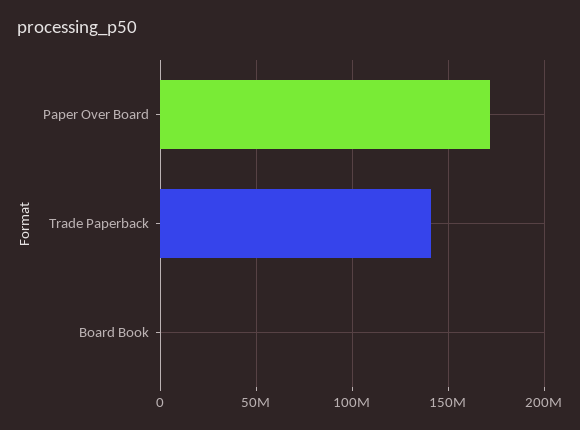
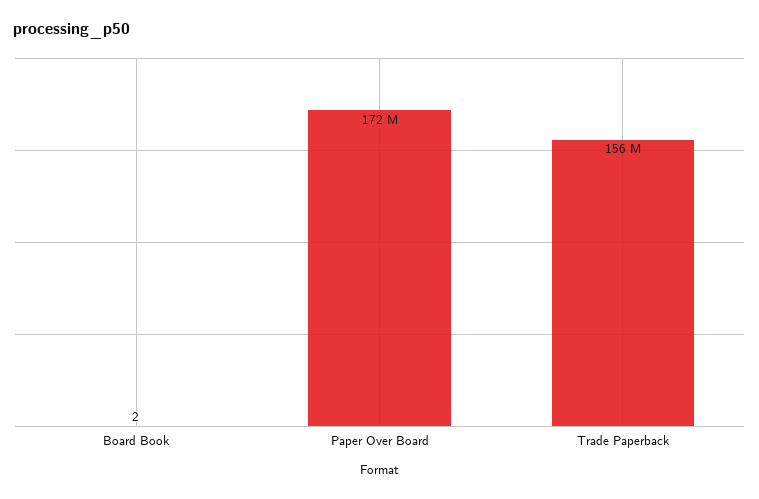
Trade Paperback: 140000000 -> 156000000

